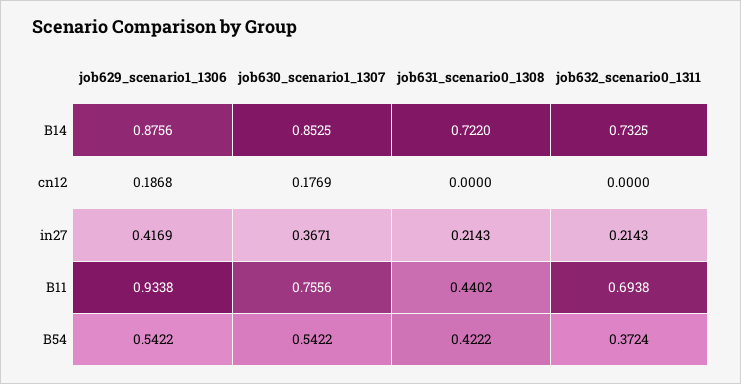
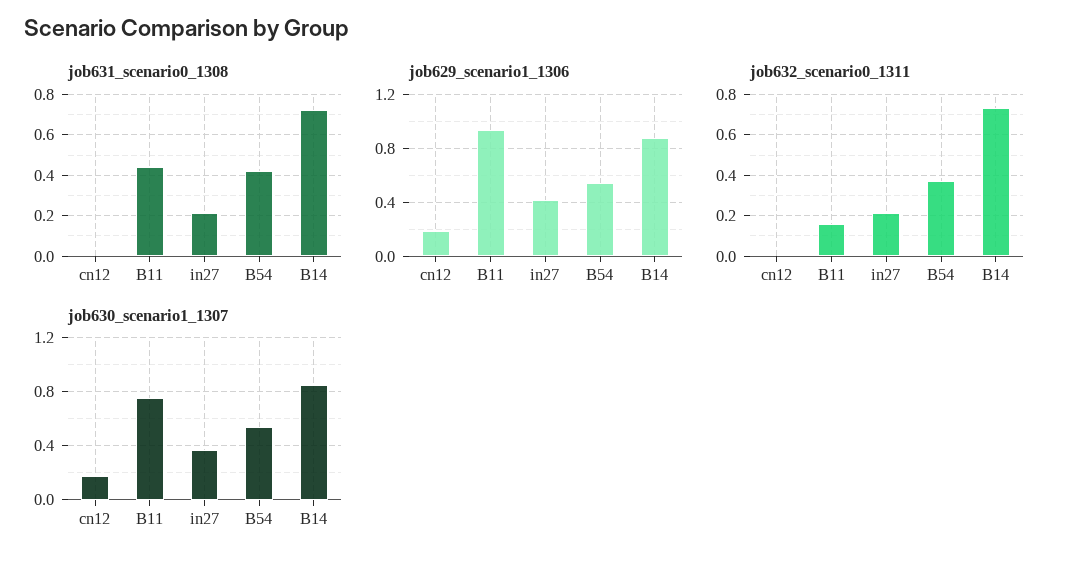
job632_scenario0_1311, B11: 0.6938 -> 0.15

